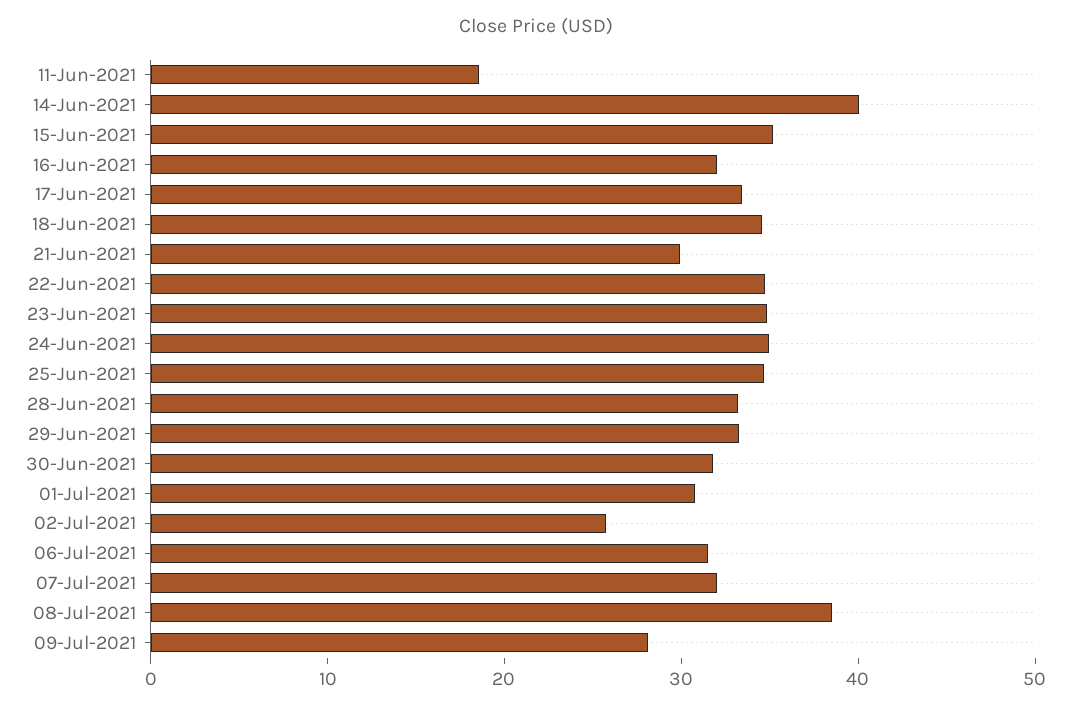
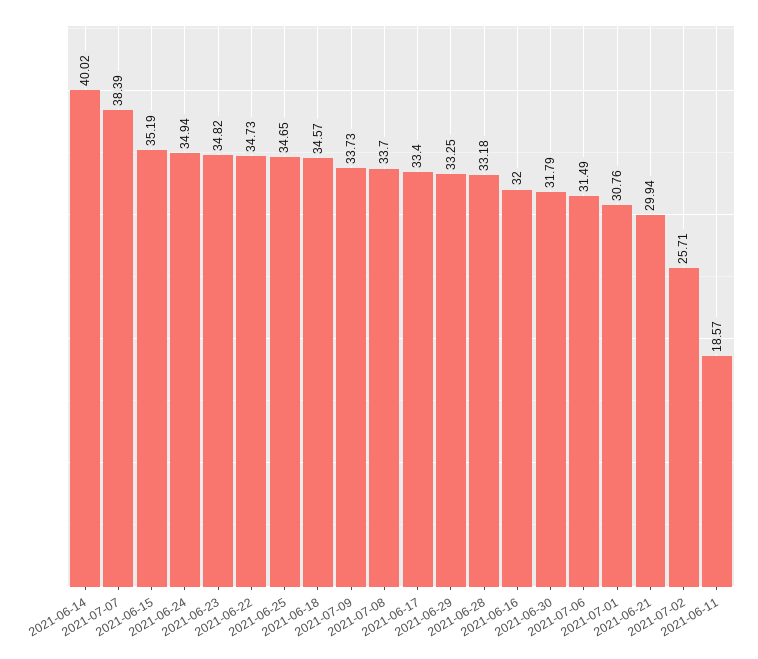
07-Jul-2021: 32 -> 38.39
08-Jul-2021: 38 -> 33.7
09-Jul-2021: 28 -> 33.73

